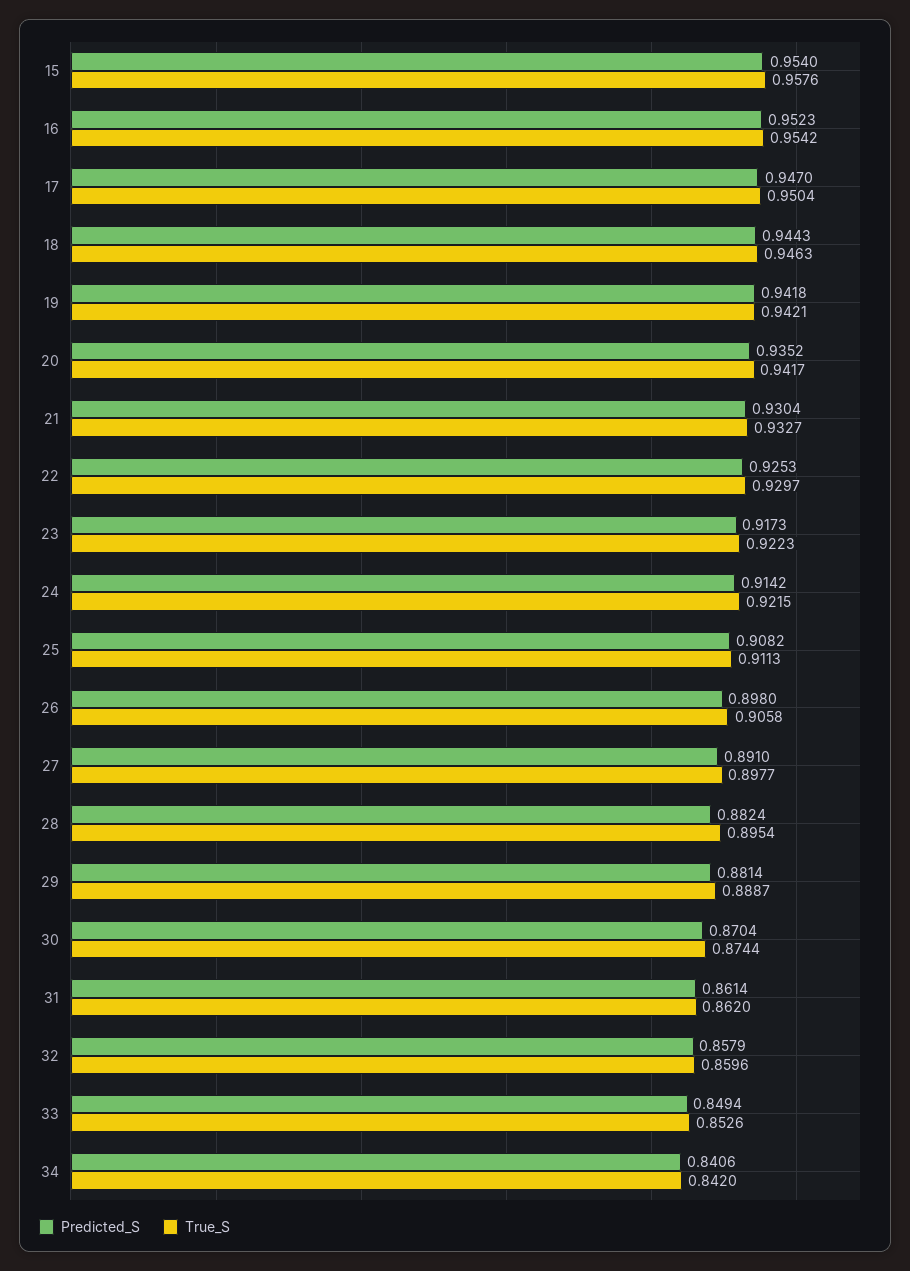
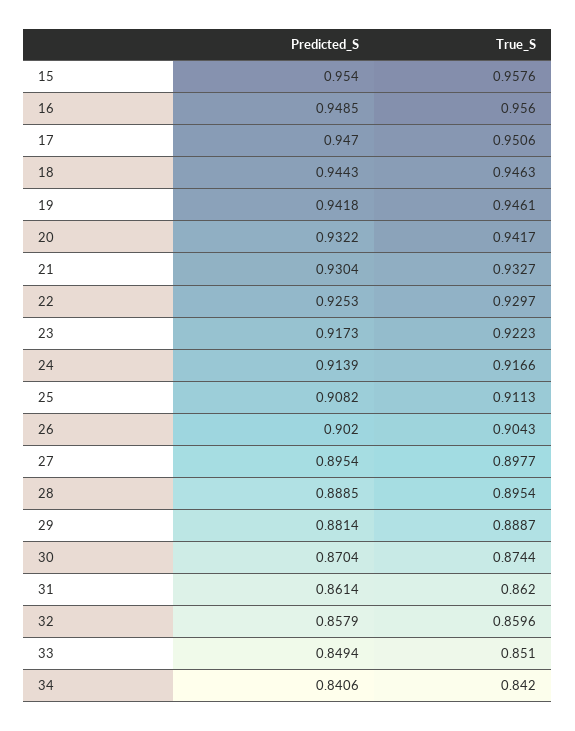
Predicted_S, 16: 0.9523 -> 0.9485
True_S, 16: 0.9542 -> 0.956
True_S, 17: 0.9504 -> 0.9506
True_S, 19: 0.9421 -> 0.9461
Predicted_S, 20: 0.9352 -> 0.9322
Predicted_S, 24: 0.9142 -> 0.9139
True_S, 24: 0.9215 -> 0.9166
Predicted_S, 26: 0.898 -> 0.902
True_S, 26: 0.9058 -> 0.9043
Predicted_S, 27: 0.891 -> 0.8954
Predicted_S, 28: 0.8824 -> 0.8885
True_S, 33: 0.8526 -> 0.851

